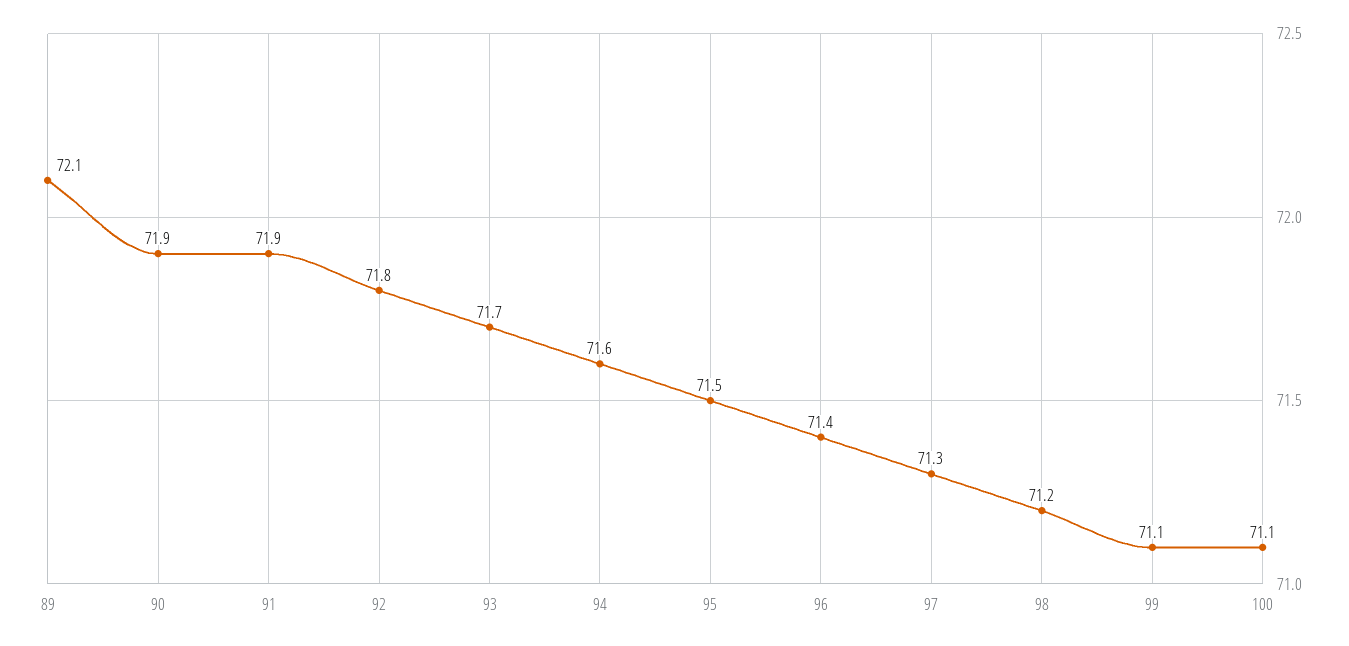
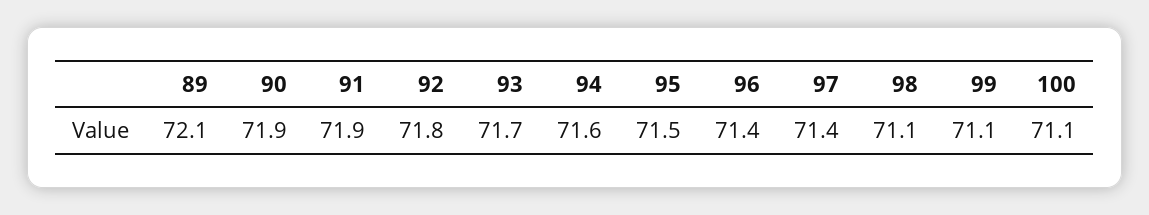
97: 71.3 -> 71.4
98: 71.2 -> 71.1

